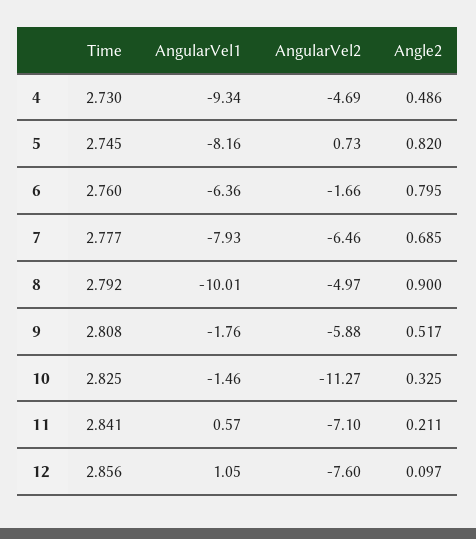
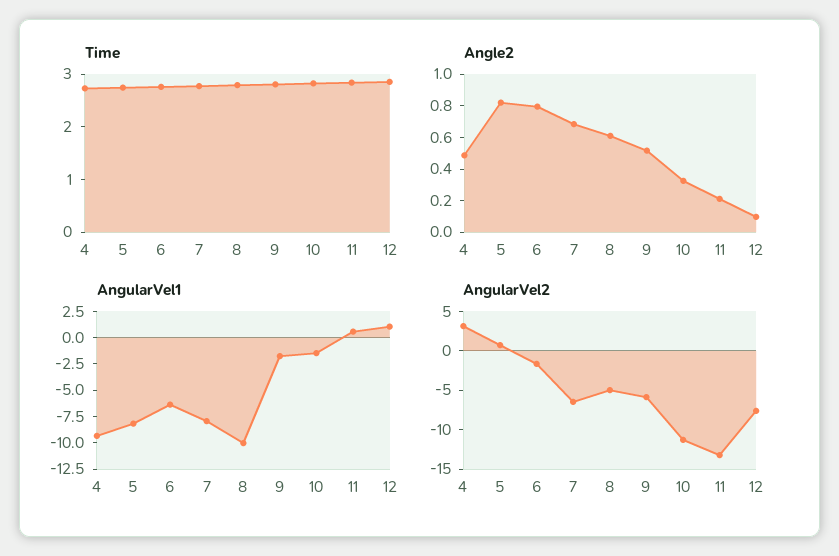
AngularVel2, 4: -4.69 -> 2.5
Angle2, 8: 0.9 -> 0.6
AngularVel2, 11: -7.1 -> -12.5

